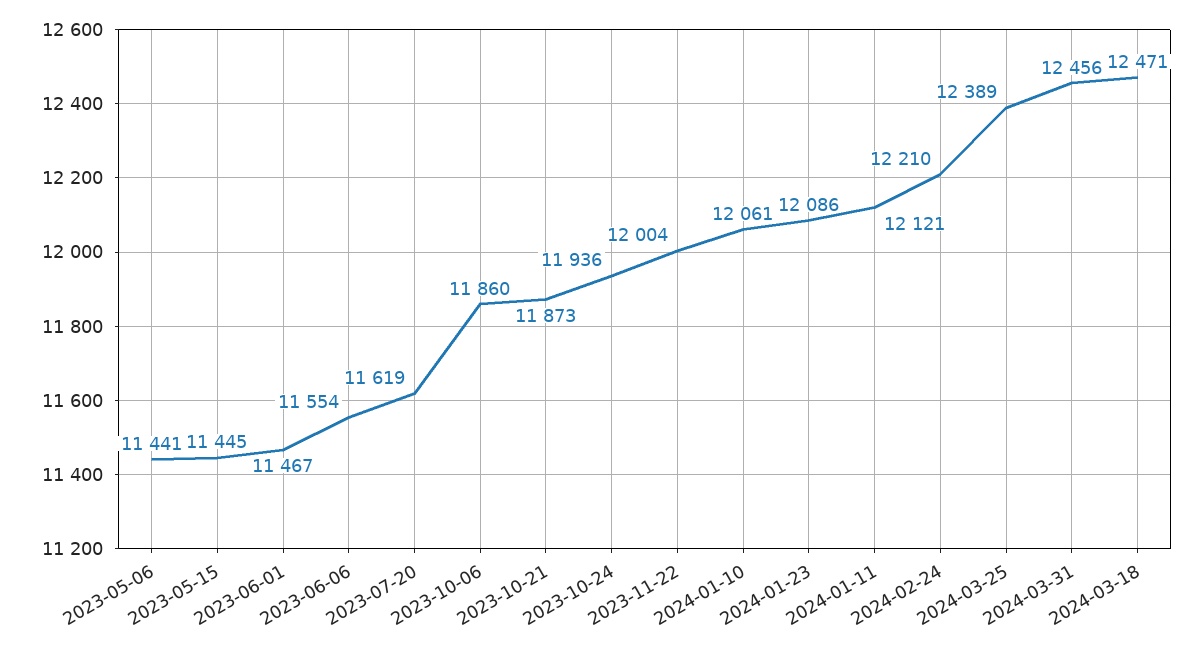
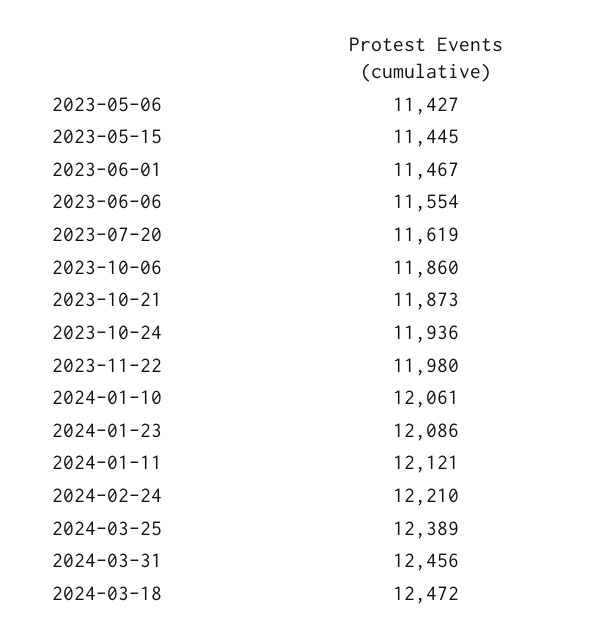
2023-05-06: 11441 -> 11427
2023-11-22: 12004 -> 11980
2024-03-18: 12471 -> 12472

